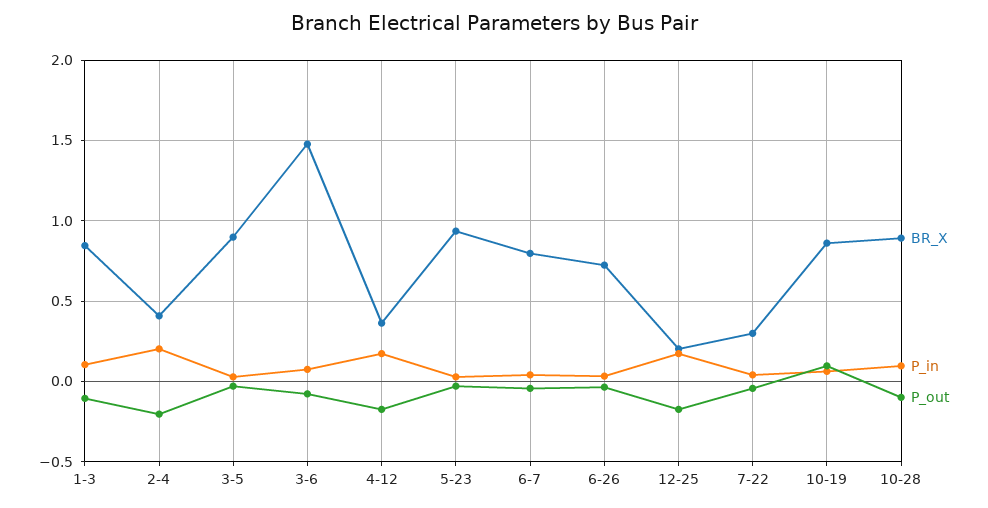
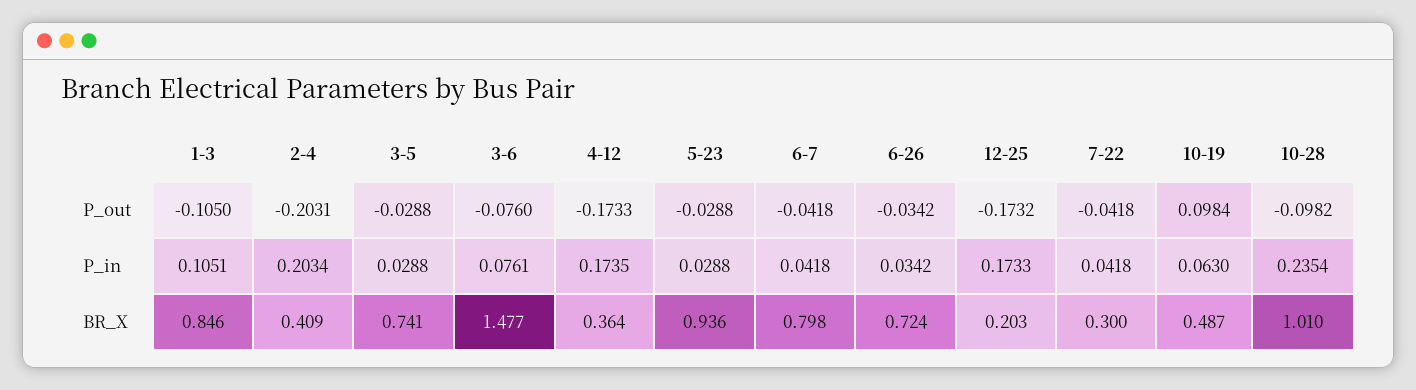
BR_X, 3-5: 0.9 -> 0.741
BR_X, 10-19: 0.85 -> 0.487
BR_X, 10-28: 0.9 -> 1.01
P_in, 10-28: 0.1 -> 0.2354

